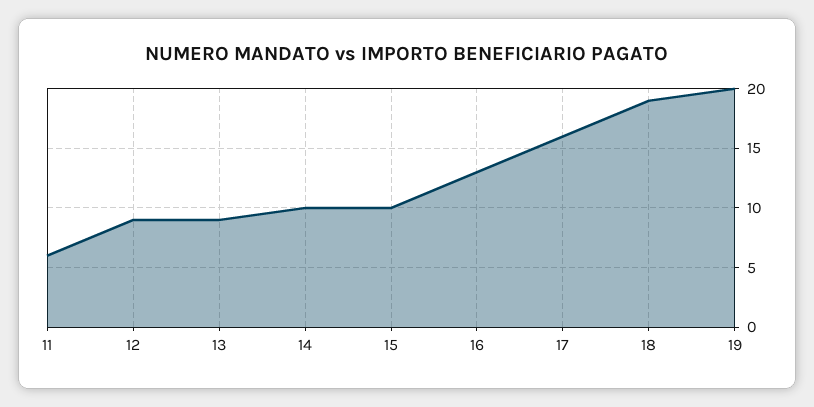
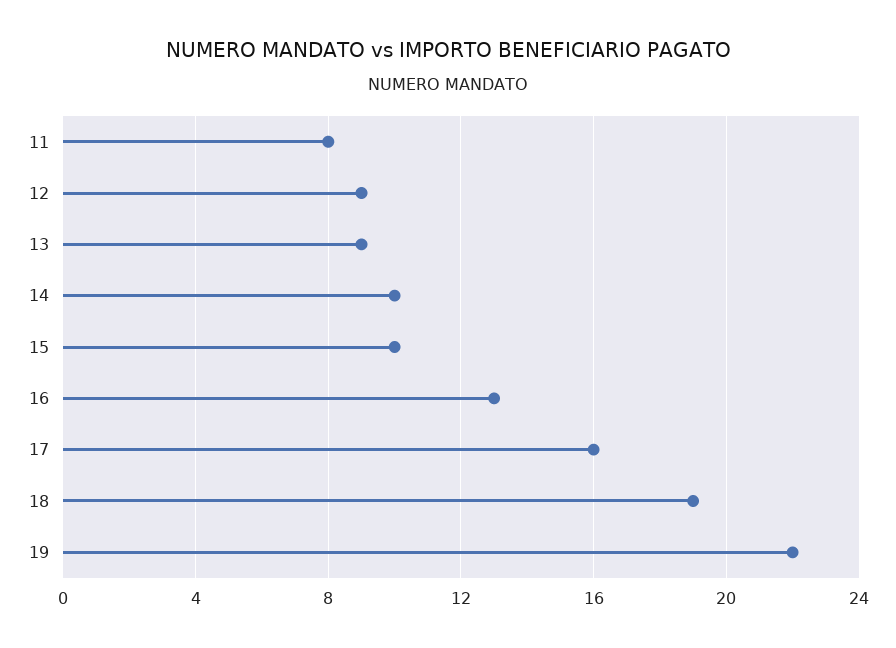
11: 6 -> 8
19: 20 -> 22

